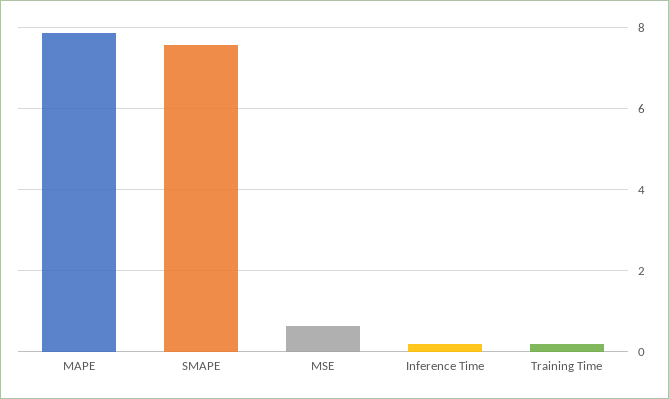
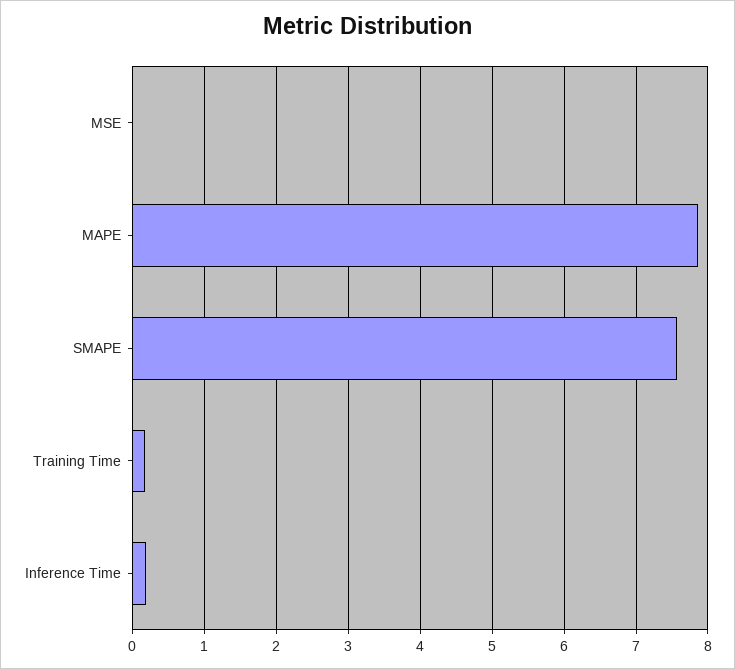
MSE: 0.6 -> 0

